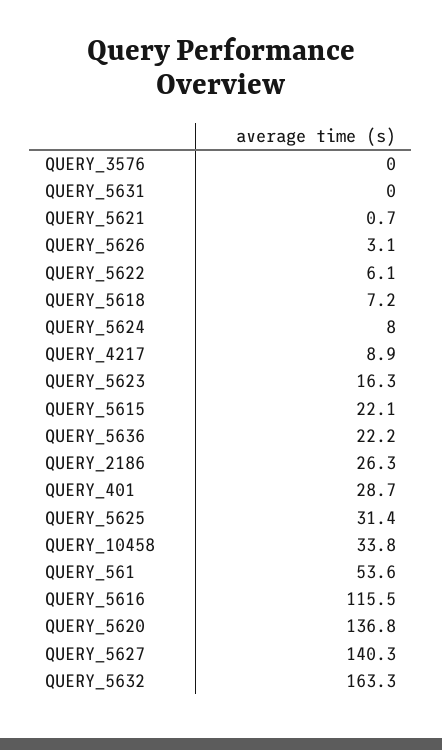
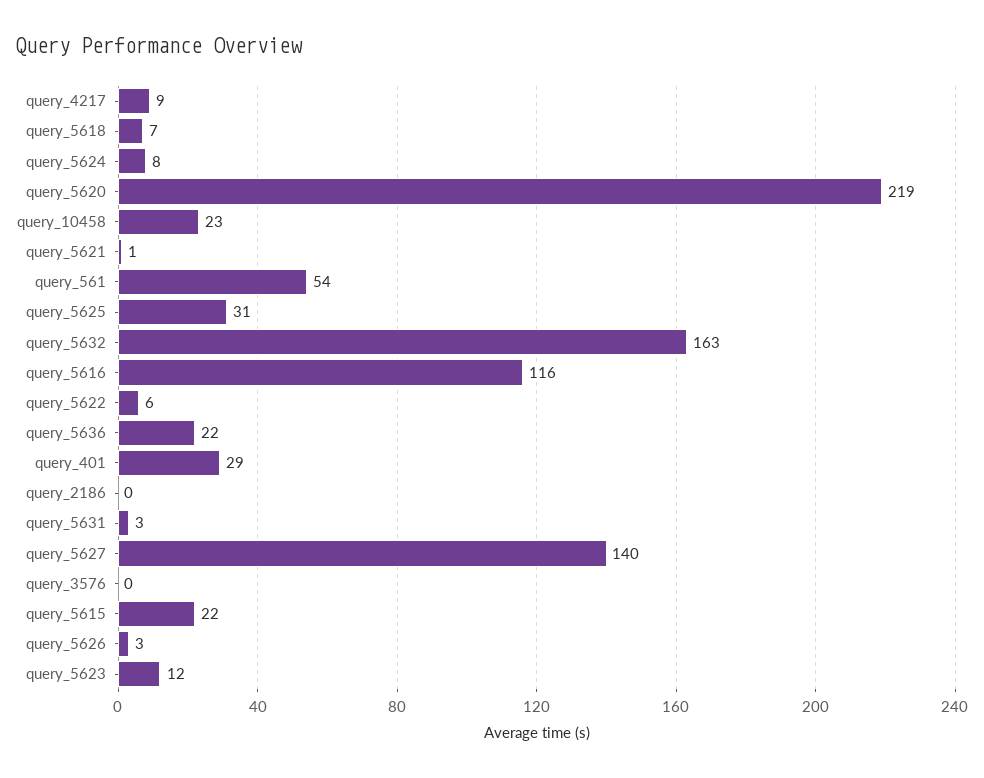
QUERY_5631: 0 -> 3
QUERY_5623: 16.3 -> 12
QUERY_2186: 26.3 -> 0
QUERY_10458: 33.8 -> 23
QUERY_5620: 136.8 -> 219

